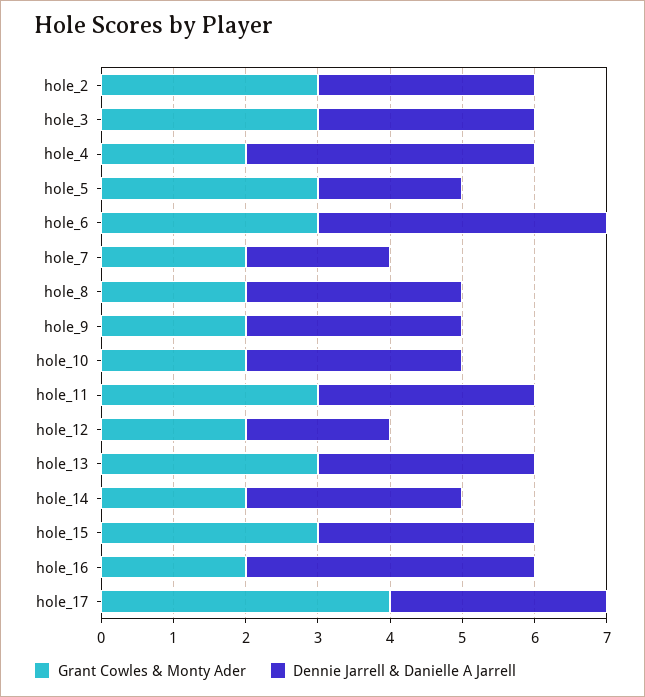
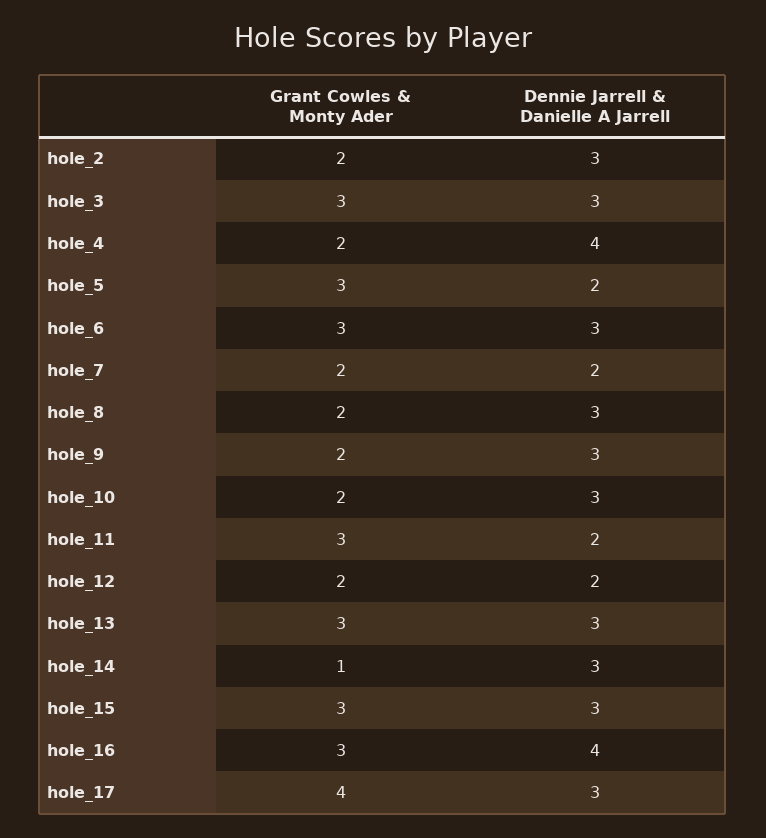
Grant Cowles & Monty Ader, hole_2: 3 -> 2
Dennie Jarrell & Danielle A Jarrell, hole_6: 4 -> 3
Dennie Jarrell & Danielle A Jarrell, hole_11: 3 -> 2
Grant Cowles & Monty Ader, hole_14: 2 -> 1
Grant Cowles & Monty Ader, hole_16: 2 -> 3

